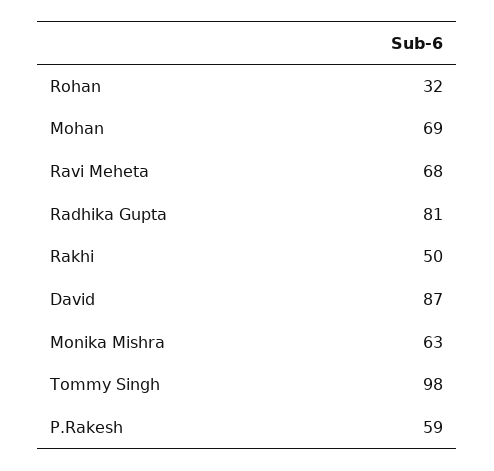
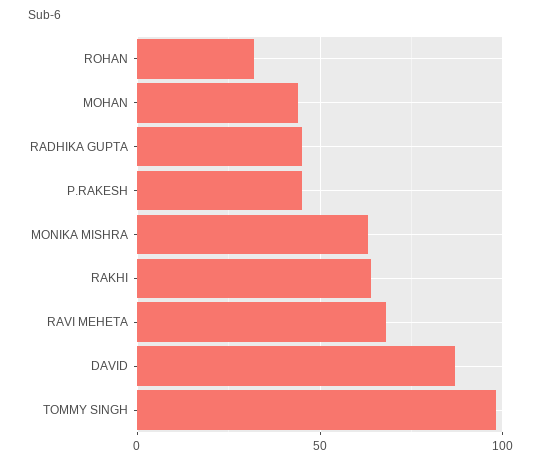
Mohan: 69 -> 45
Radhika Gupta: 81 -> 45
Rakhi: 50 -> 65
P.Rakesh: 59 -> 45

